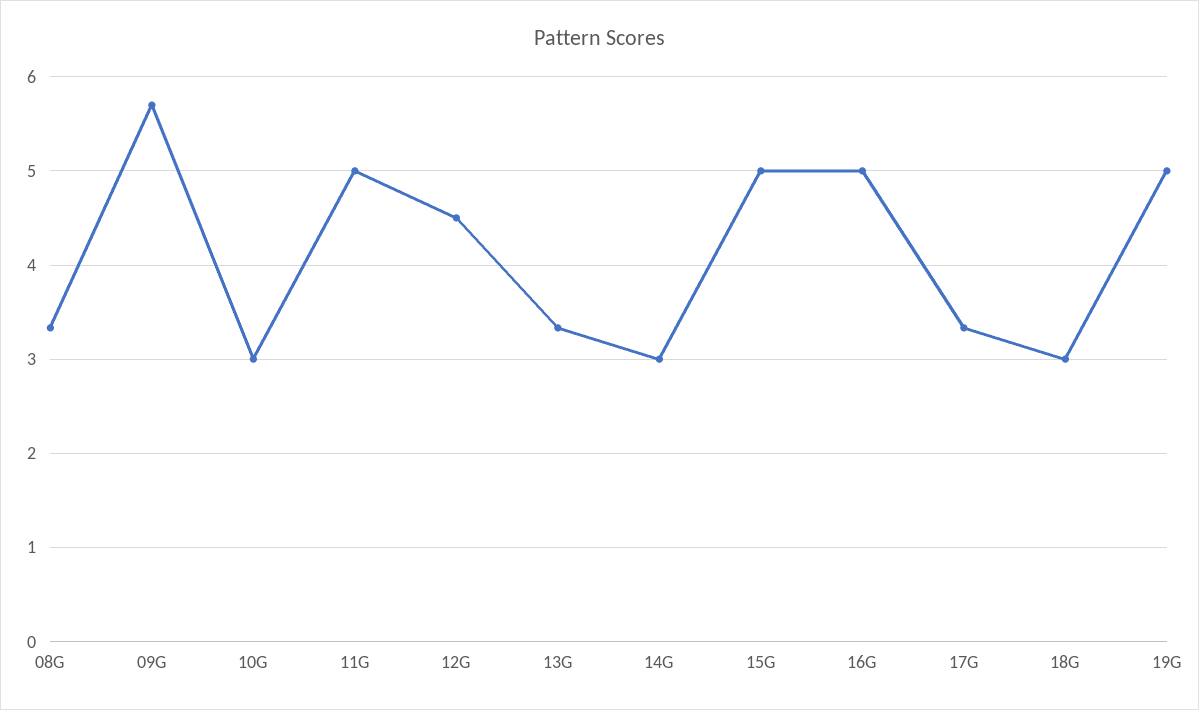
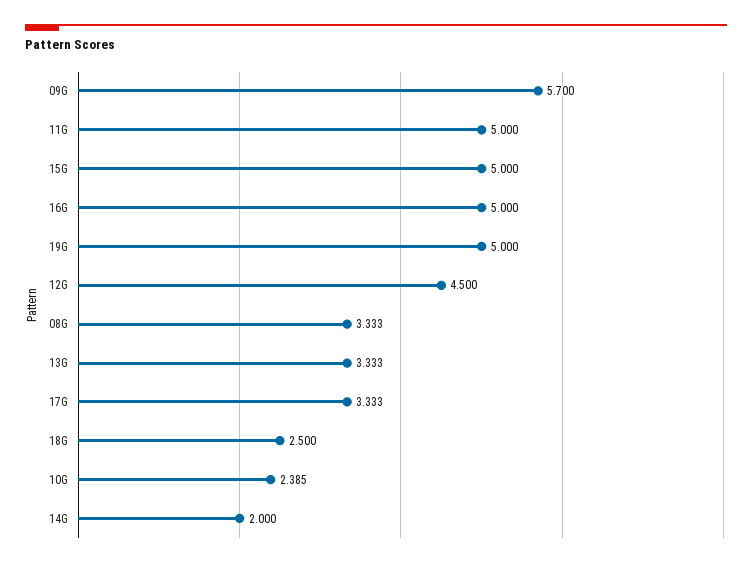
10G: 3 -> 2.385
14G: 3 -> 2
18G: 3 -> 2.5

